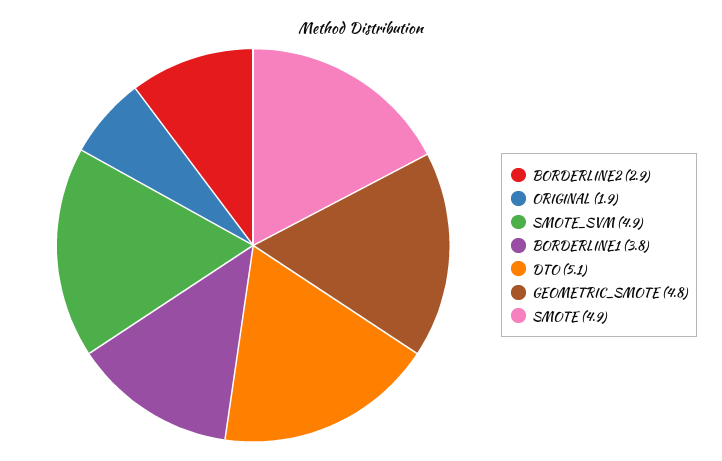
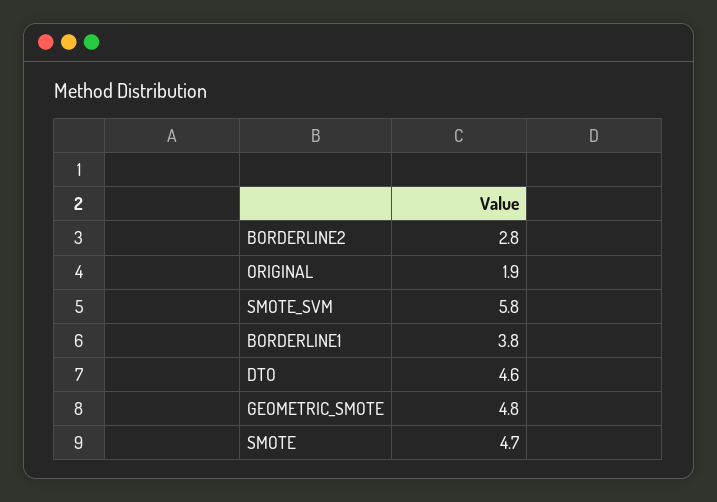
BORDERLINE2: 2.9 -> 2.8
SMOTE_SVM: 4.9 -> 5.8
DTO: 5.1 -> 4.6
SMOTE: 4.9 -> 4.7

